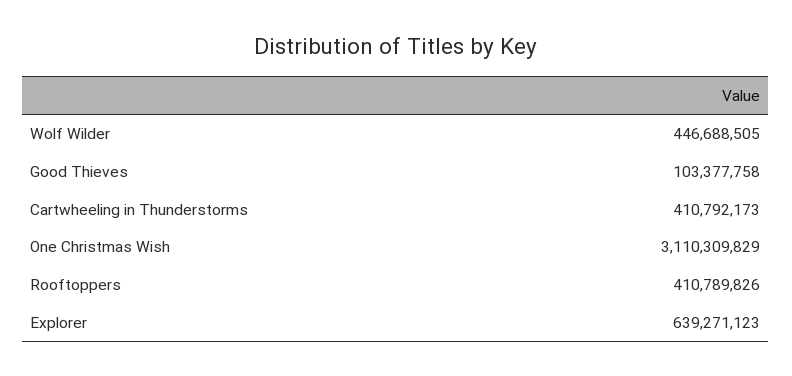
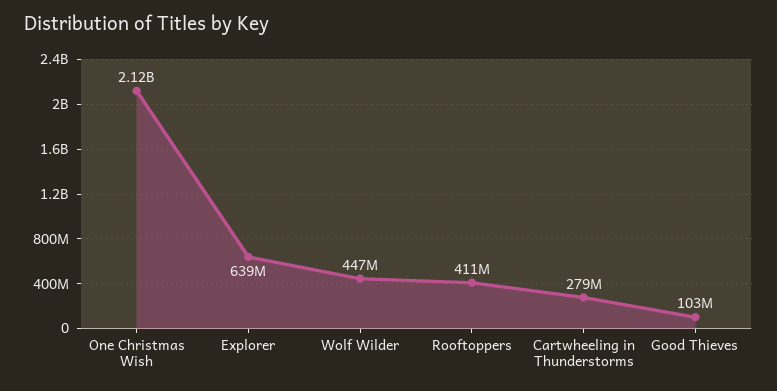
Cartwheeling in Thunderstorms: 410792173 -> 279000000
One Christmas Wish: 3110309829 -> 2120000000

